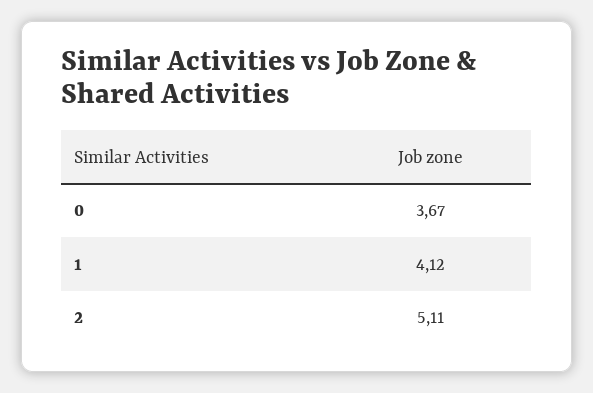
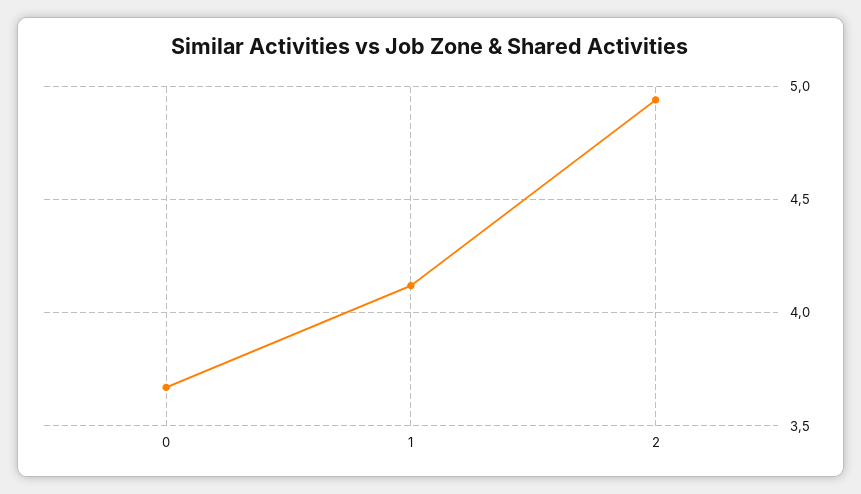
2: 5.11 -> 4.95

